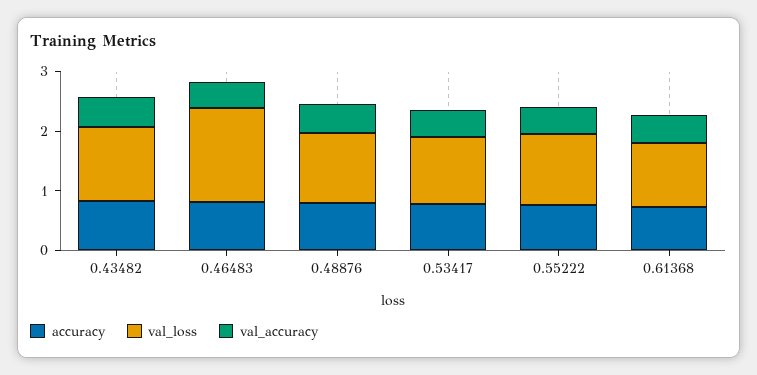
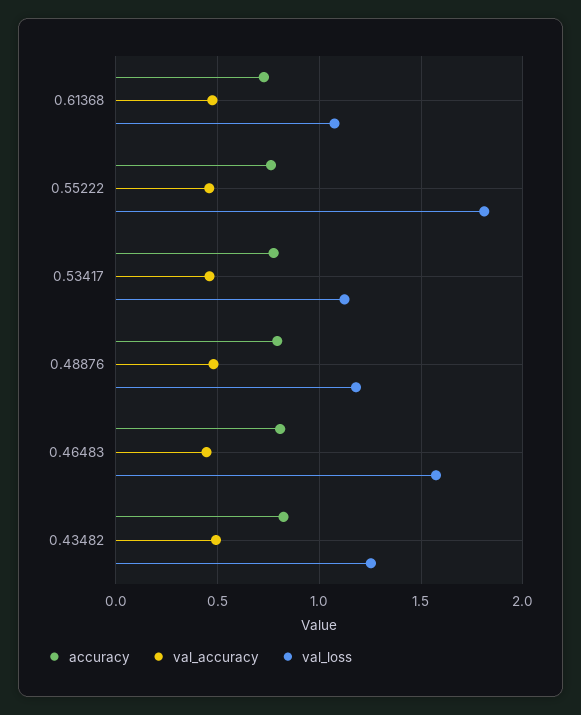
val_loss, 0.55222: 1.2 -> 1.8

